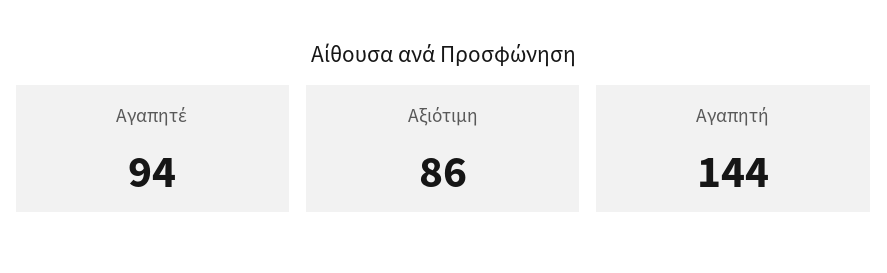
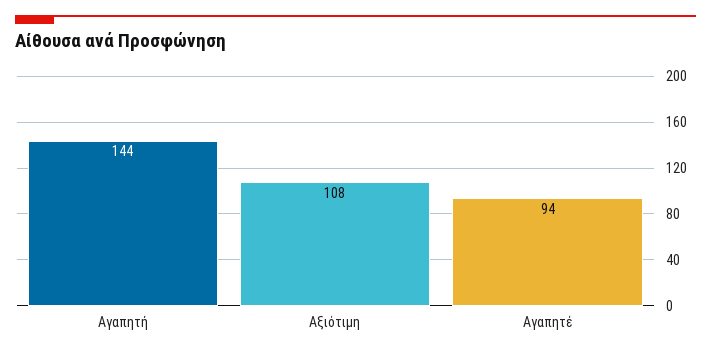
Αξιότιμη: 86 -> 108

